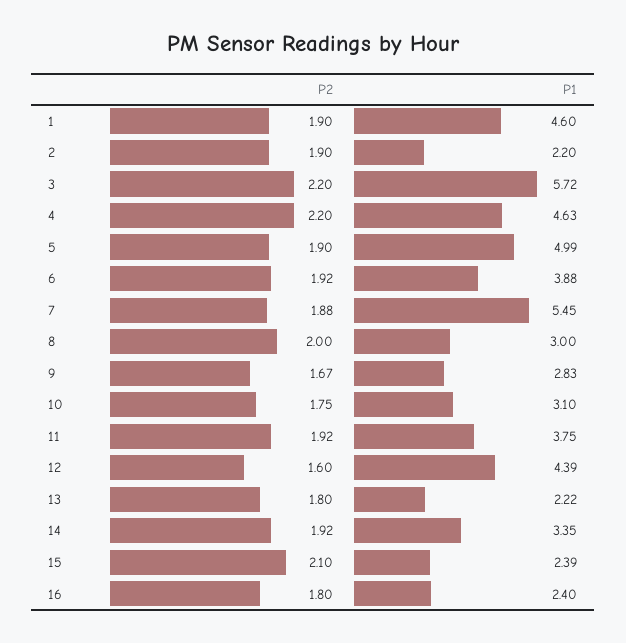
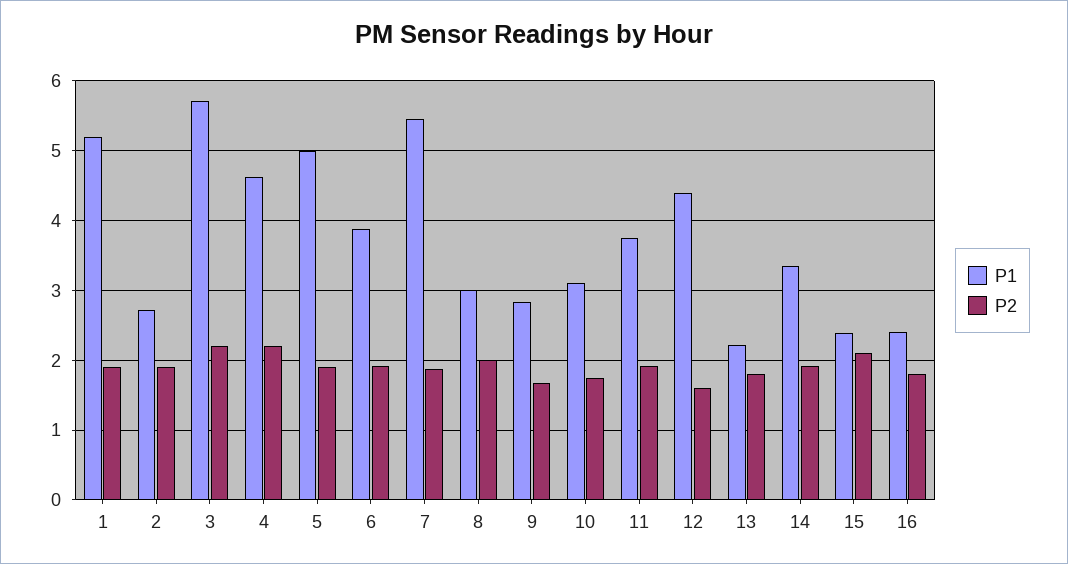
P1, 1: 4.6 -> 5.2
P1, 2: 2.2 -> 2.7

